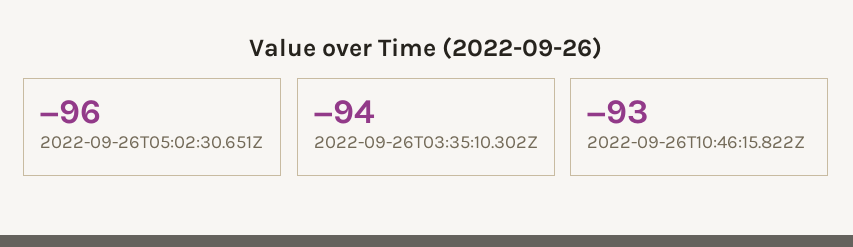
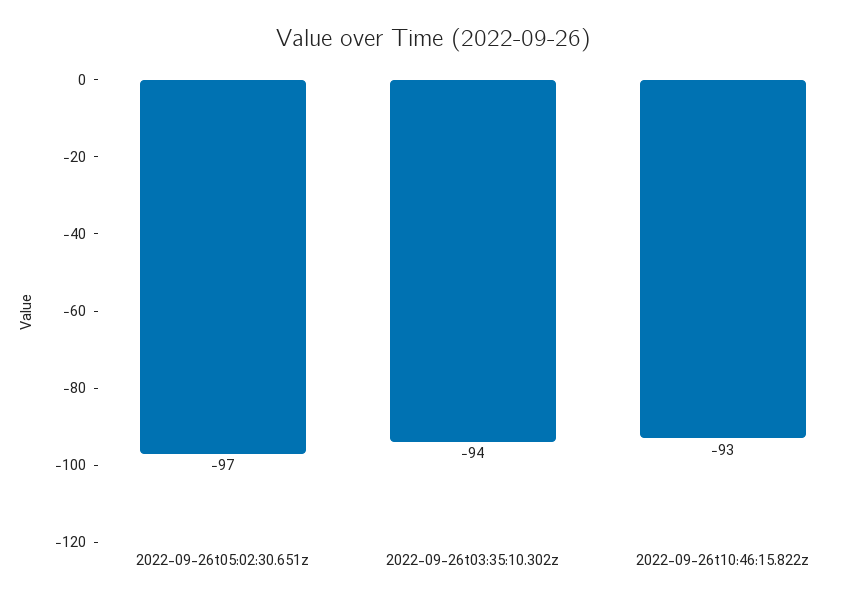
2022-09-26T05:02:30.651Z: -96 -> -97

